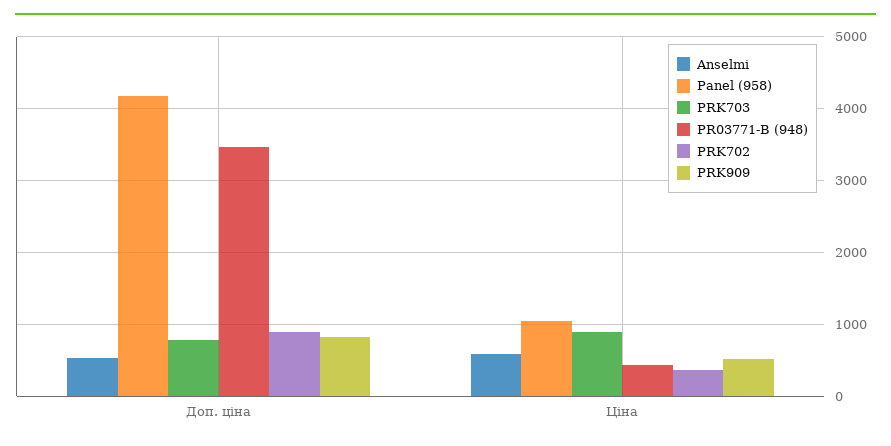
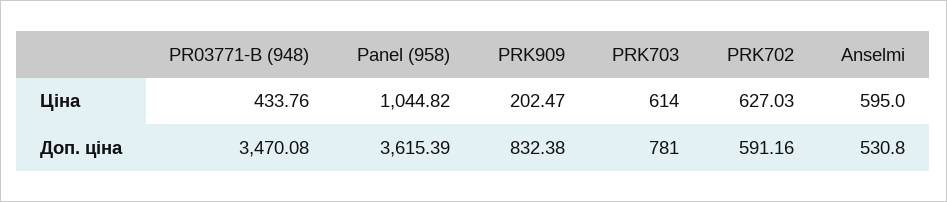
Panel (958), Доп. ціна: 4200 -> 3615.39
PRK702, Доп. ціна: 900 -> 591.16
PRK703, Ціна: 900 -> 614
PRK702, Ціна: 400 -> 627.03
PRK909, Ціна: 500 -> 202.47

